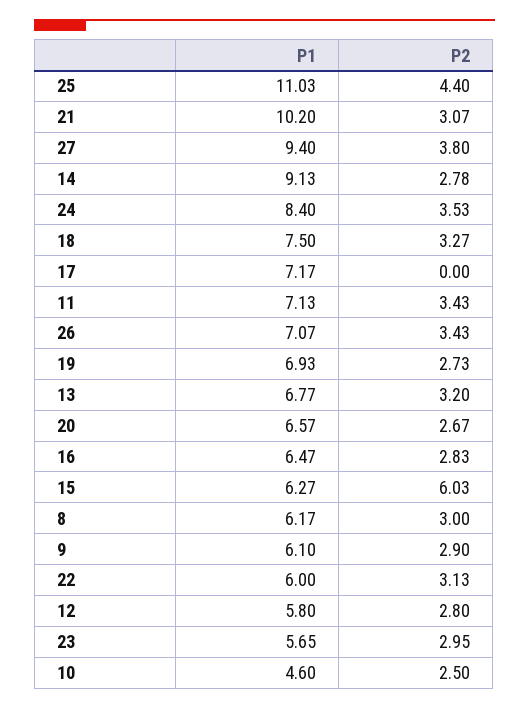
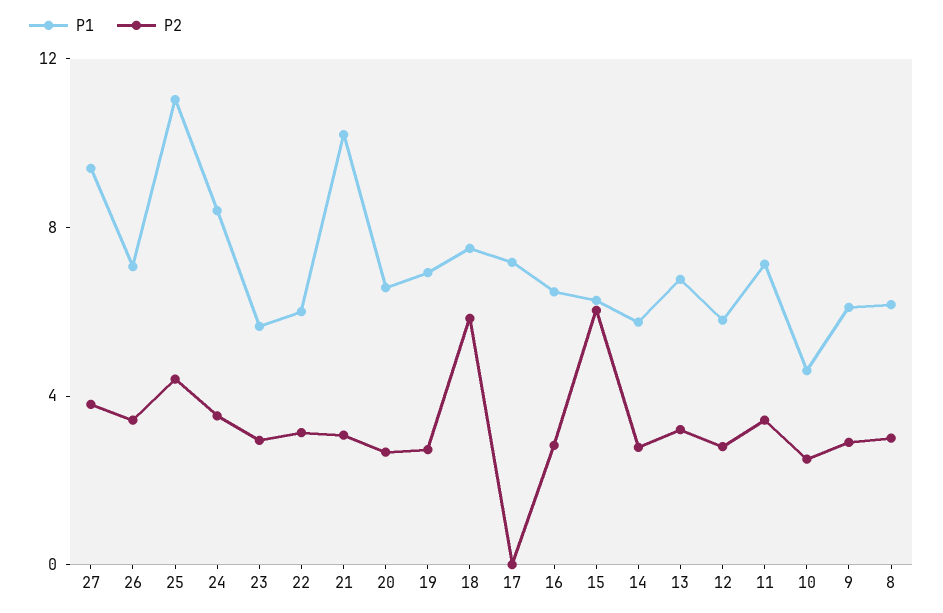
P1, 14: 9.13 -> 6
P2, 18: 3.27 -> 6

